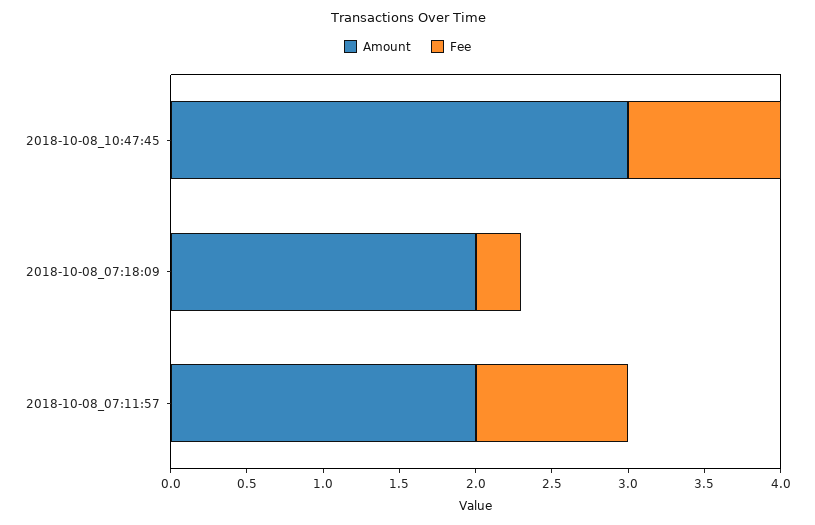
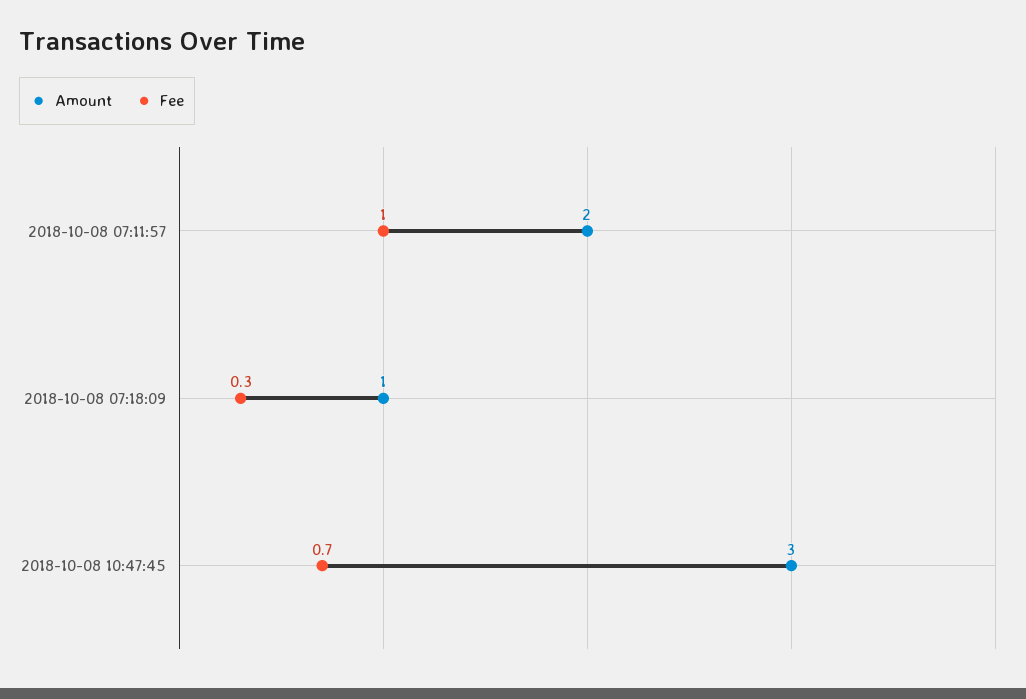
Fee, 2018-10-08_10:47:45: 1 -> 0.7
Amount, 2018-10-08_07:18:09: 2 -> 1

